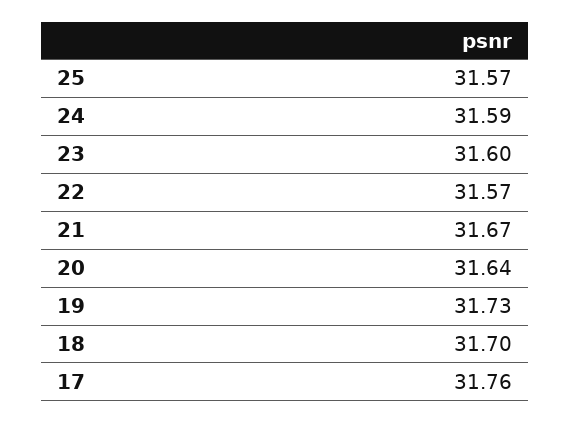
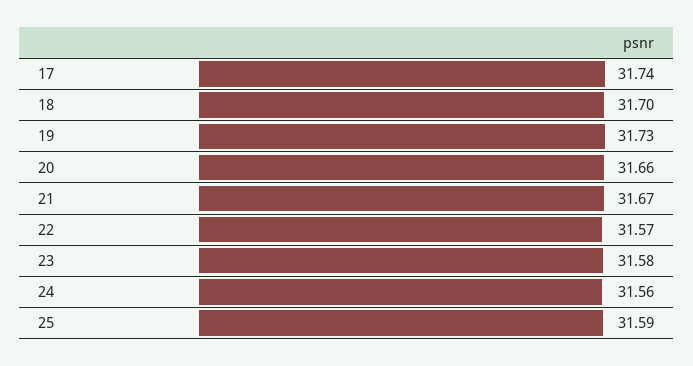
25: 31.57 -> 31.59
24: 31.59 -> 31.56
23: 31.6 -> 31.58
20: 31.64 -> 31.66
17: 31.76 -> 31.74

